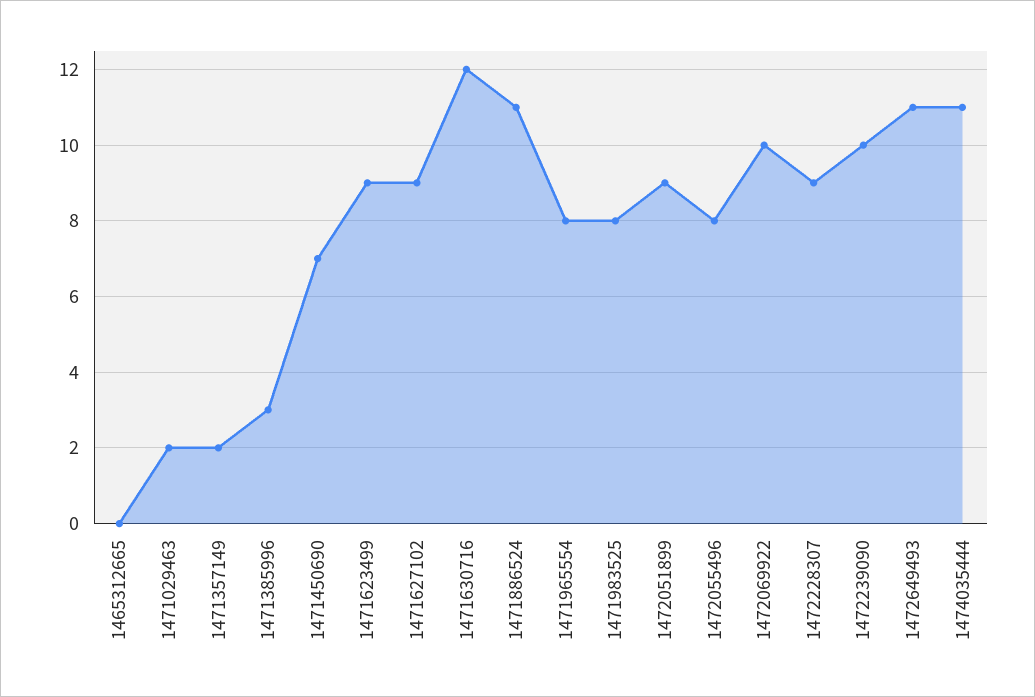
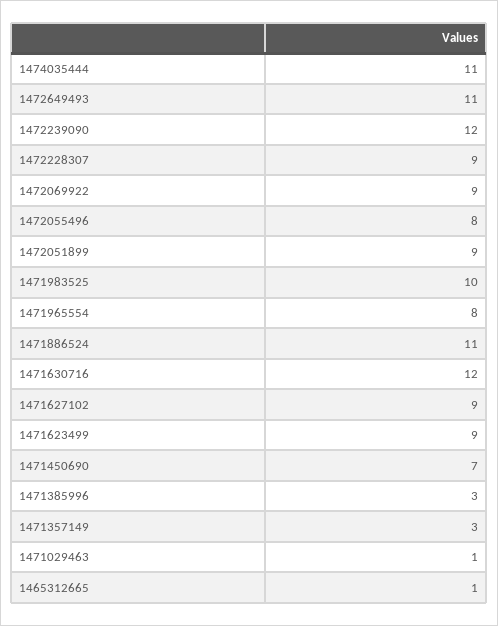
1465312665: 0 -> 1
1471029463: 2 -> 1
1471357149: 2 -> 3
1471983525: 8 -> 10
1472069922: 10 -> 9
1472239090: 10 -> 12

